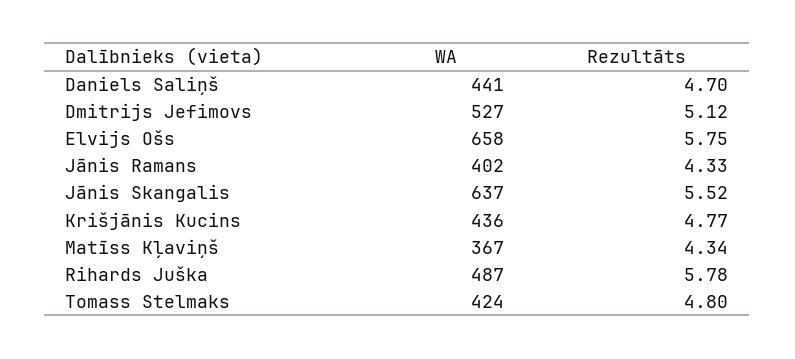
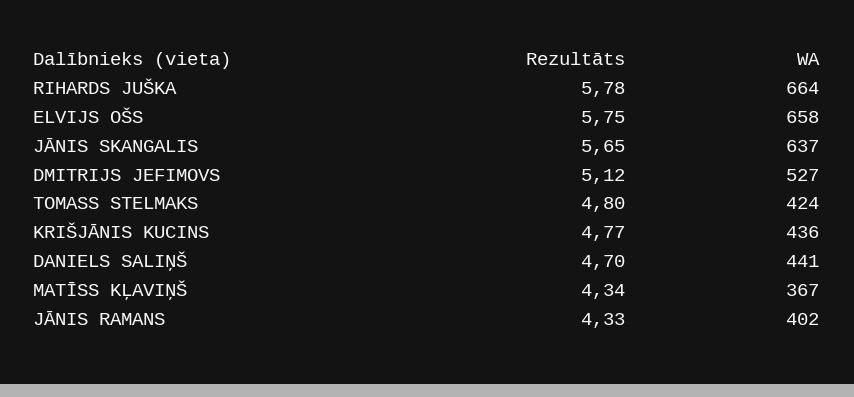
Rezultāts, Jānis Skangalis: 5.52 -> 5.65
WA, Rihards Juška: 487 -> 664

